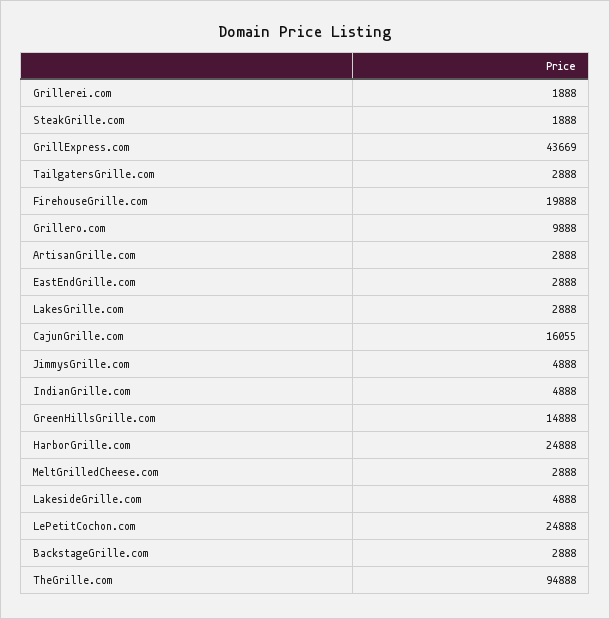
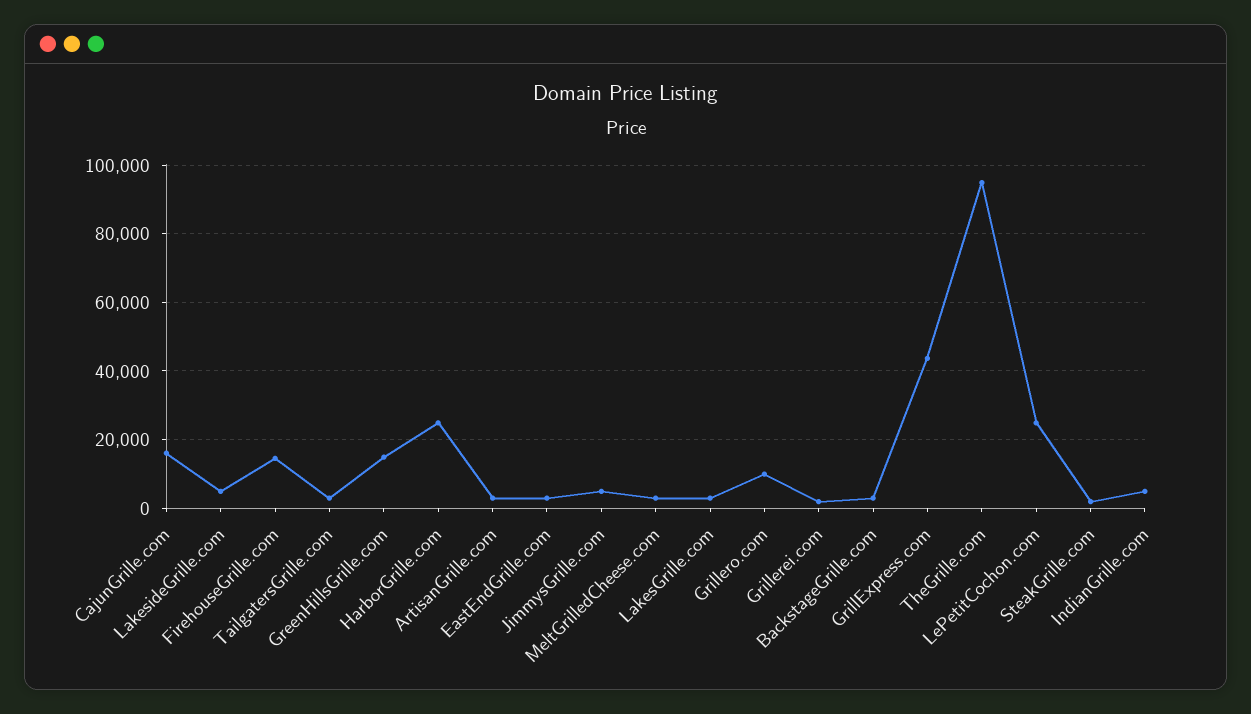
FirehouseGrille.com: 19888 -> 14000

